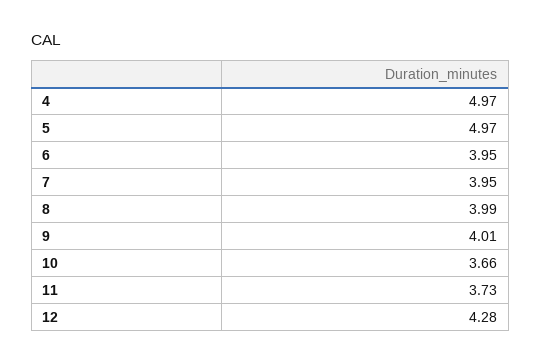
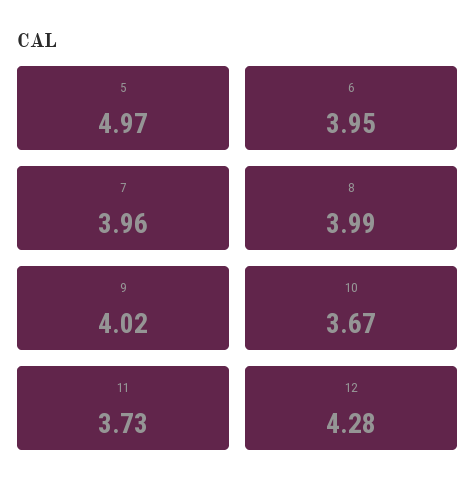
4: 4.97 -> none
7: 3.95 -> 3.96
9: 4.01 -> 4.02
10: 3.66 -> 3.67

